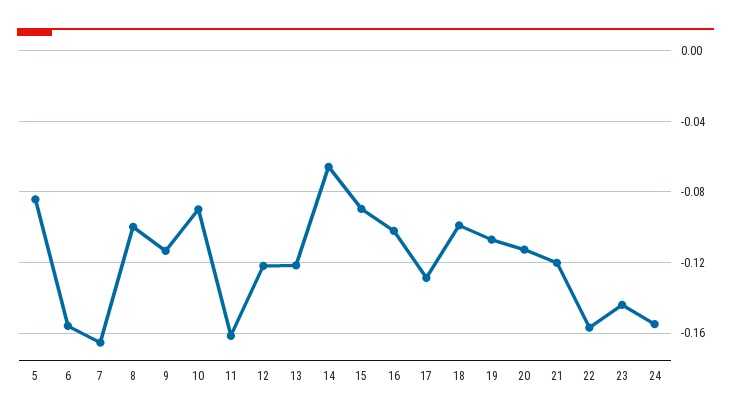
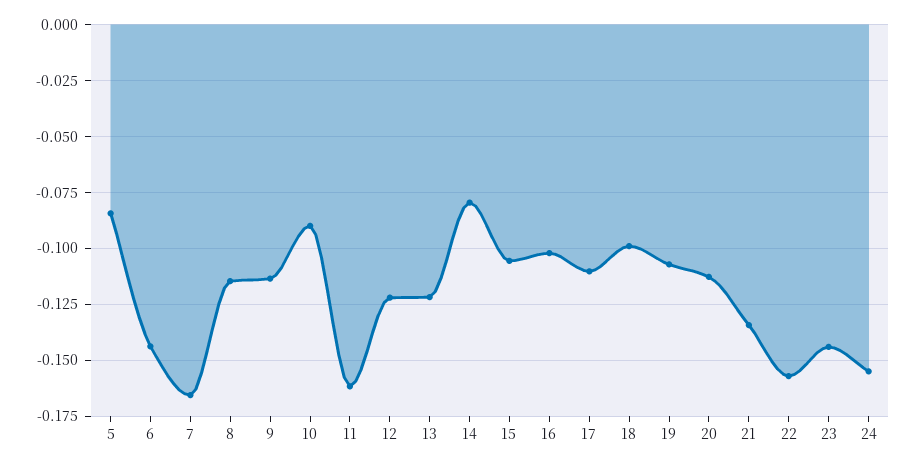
6: -0.155 -> -0.145
8: -0.1 -> -0.115
14: -0.065 -> -0.08
15: -0.09 -> -0.105
17: -0.13 -> -0.11
21: -0.12 -> -0.135

